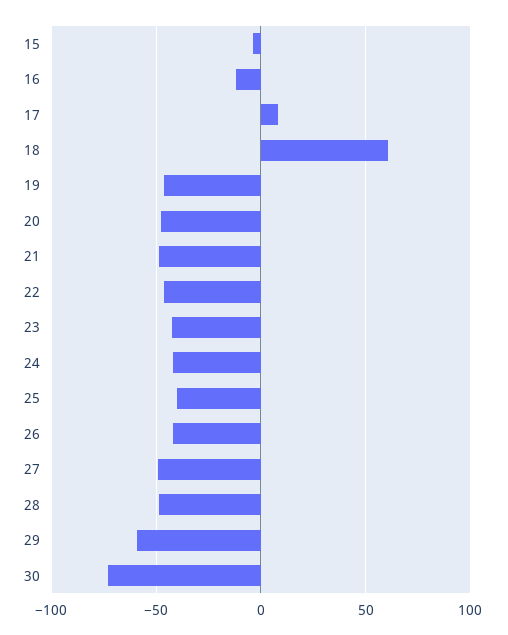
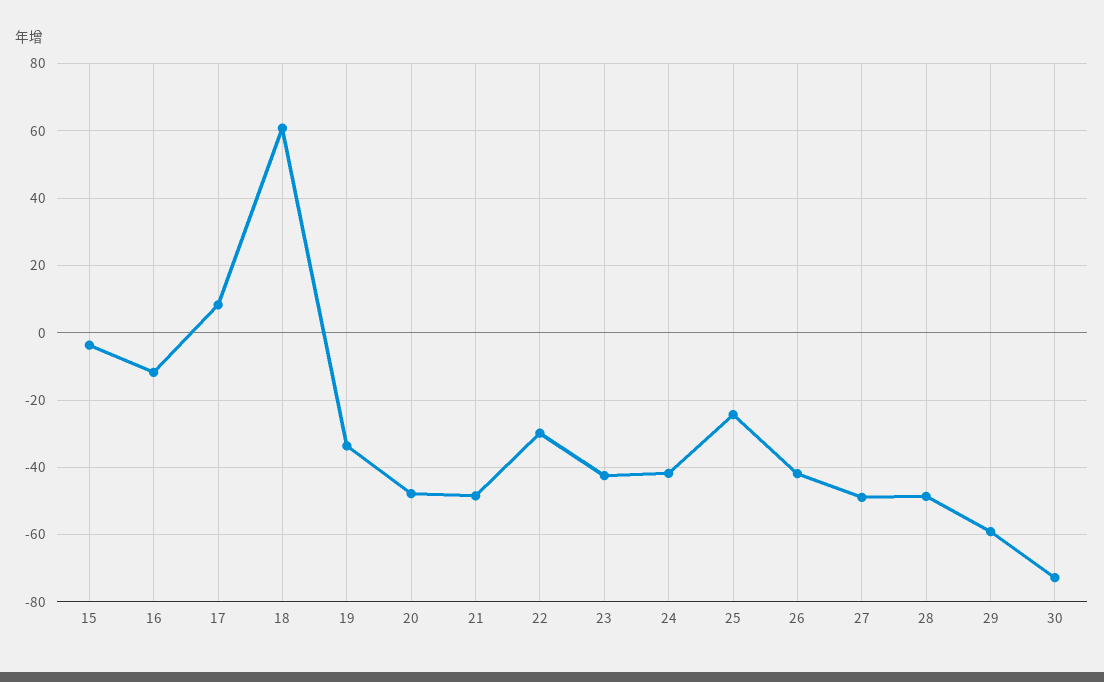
19: -45 -> -34
22: -45 -> -30
25: -40 -> -24

